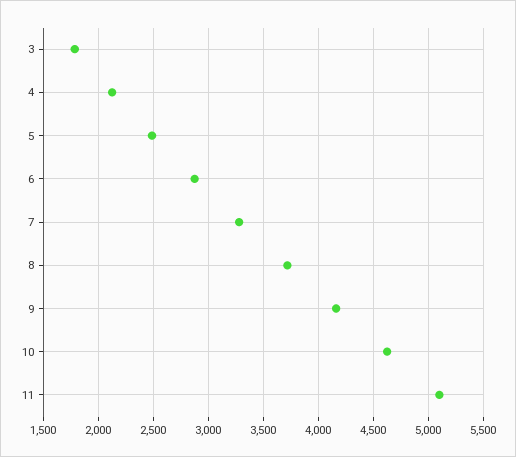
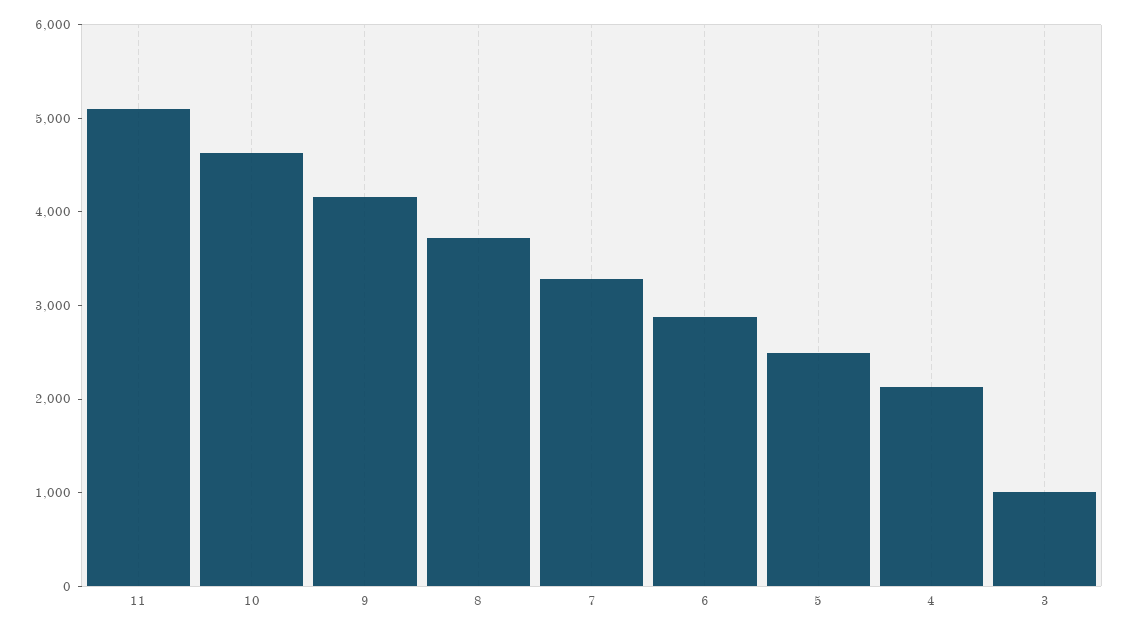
3: 1800 -> 1000

